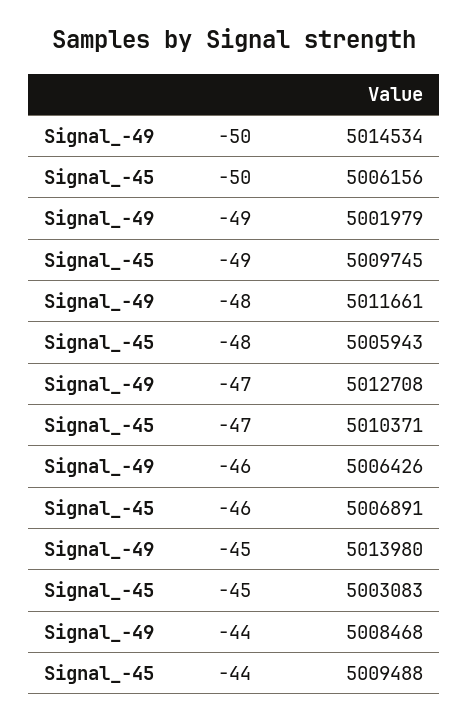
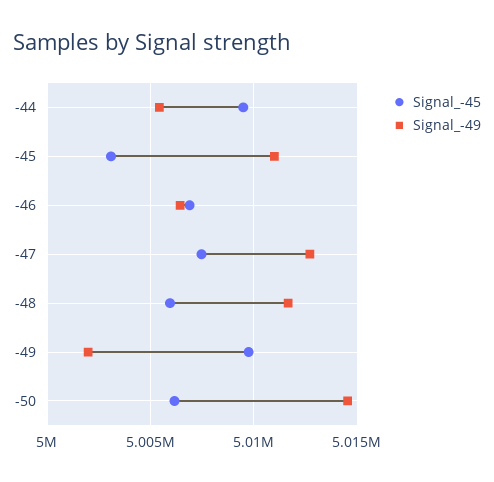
Signal_-45, -47: 5010371 -> 5007500
Signal_-49, -45: 5013980 -> 5011000
Signal_-49, -44: 5008468 -> 5005500

